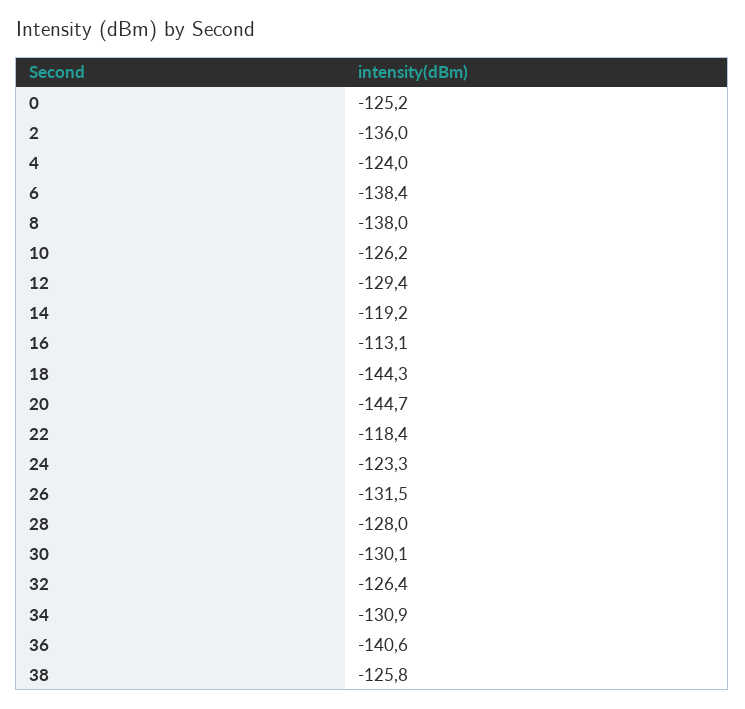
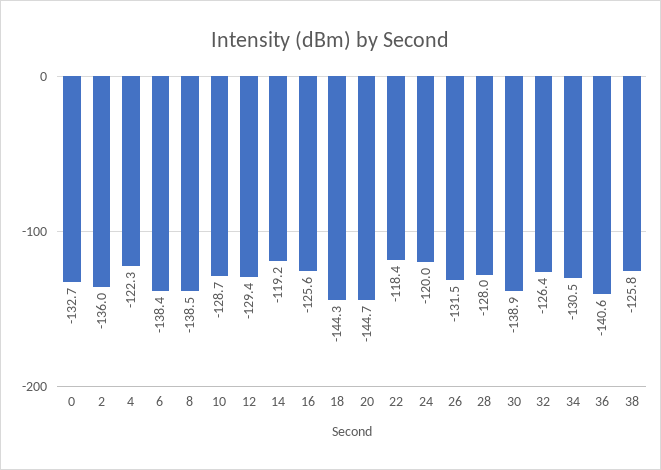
0: -125.2 -> -132.7
4: -124 -> -122.3
8: -138 -> -138.5
10: -126.2 -> -128.7
16: -113.1 -> -125.6
24: -123.3 -> -120
30: -130.1 -> -138.9
34: -130.9 -> -130.5

